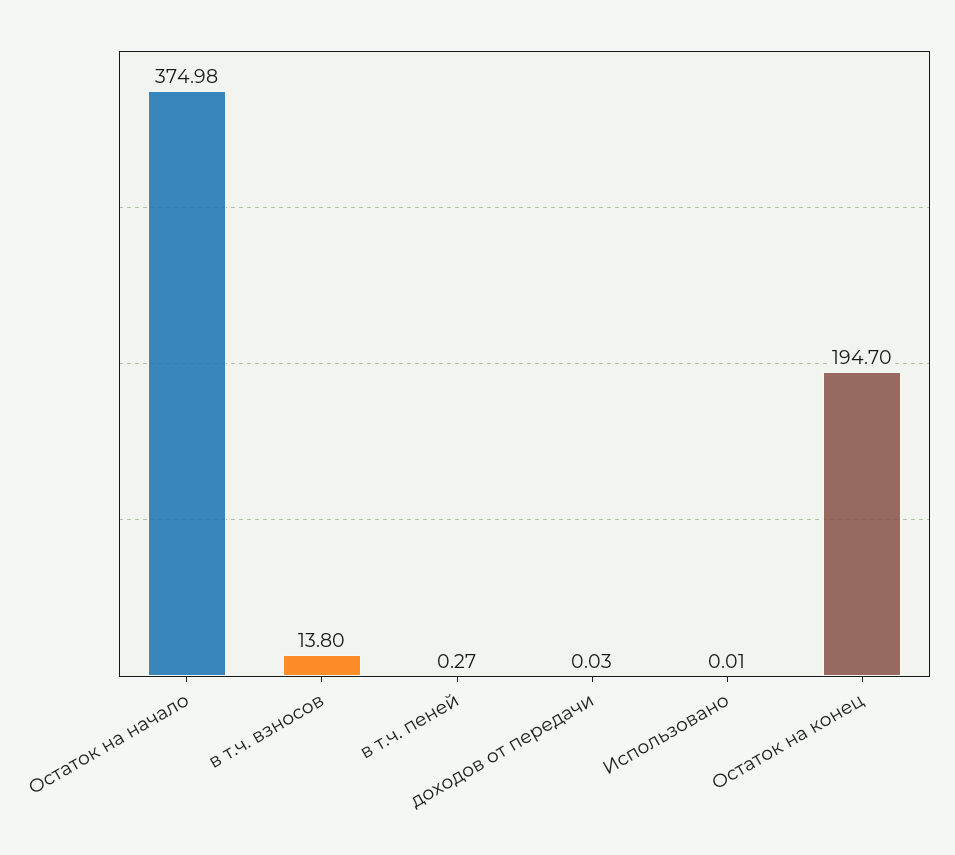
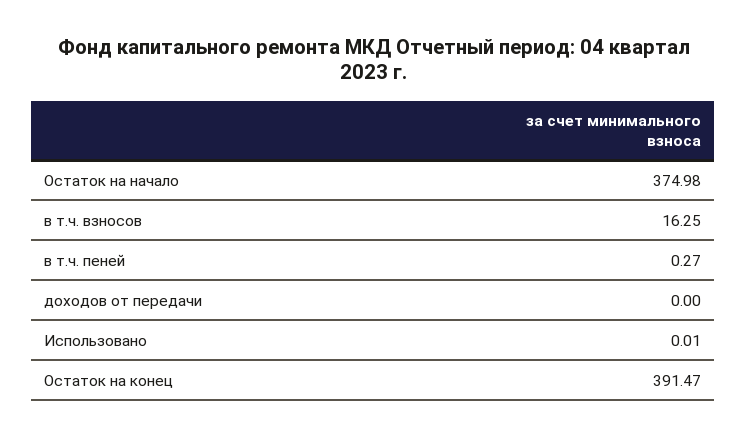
в т.ч. взносов: 13.8 -> 16.25
доходов от передачи: 0.03 -> 0
Остаток на конец: 194.7 -> 391.47

